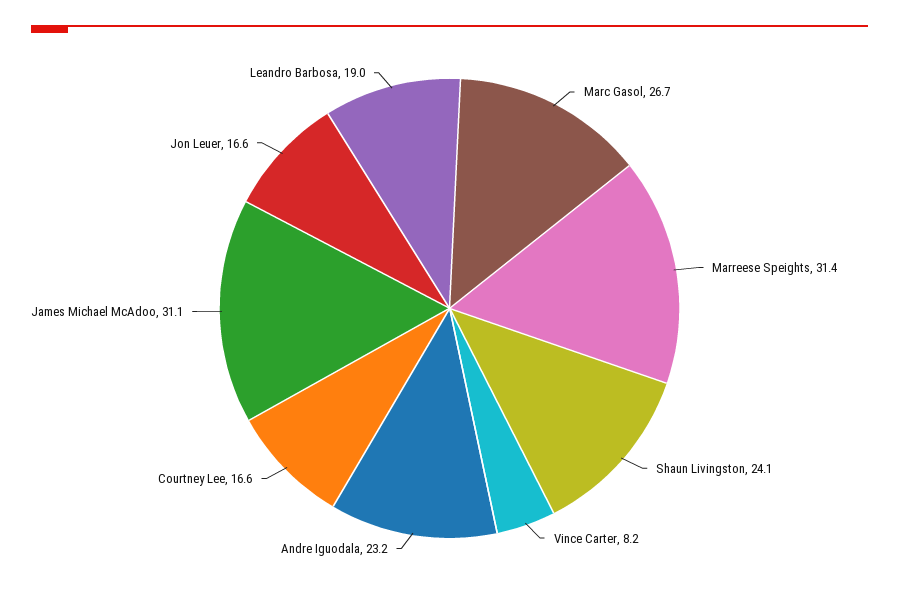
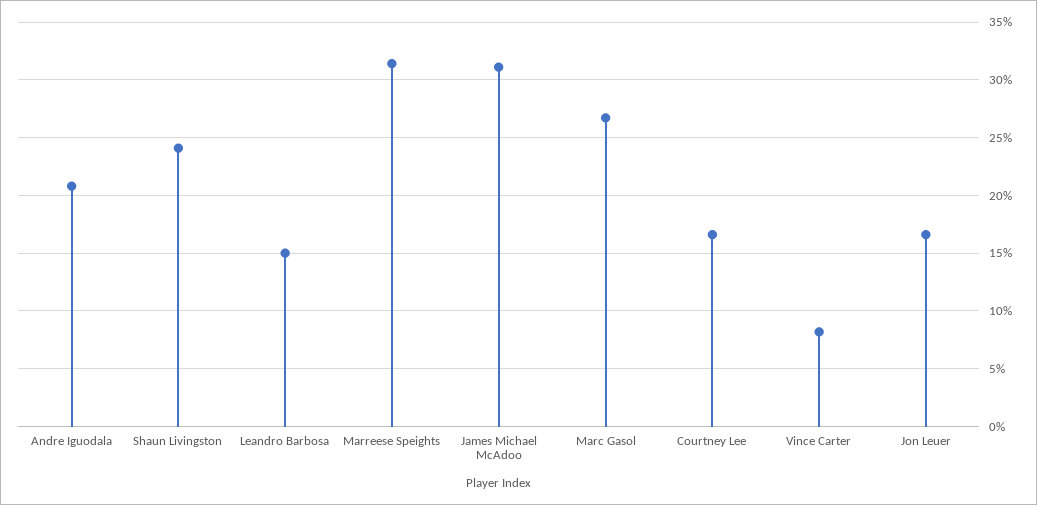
Andre Iguodala: 23.2 -> 21
Leandro Barbosa: 19 -> 15

